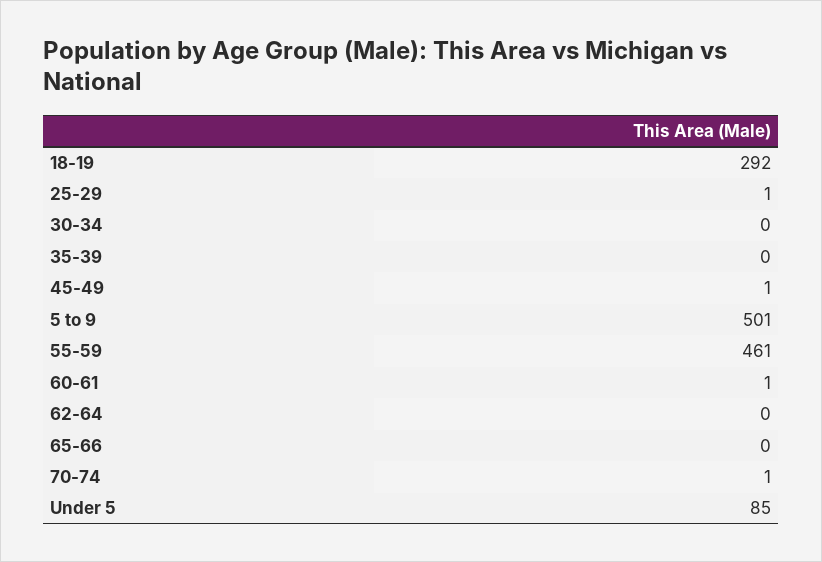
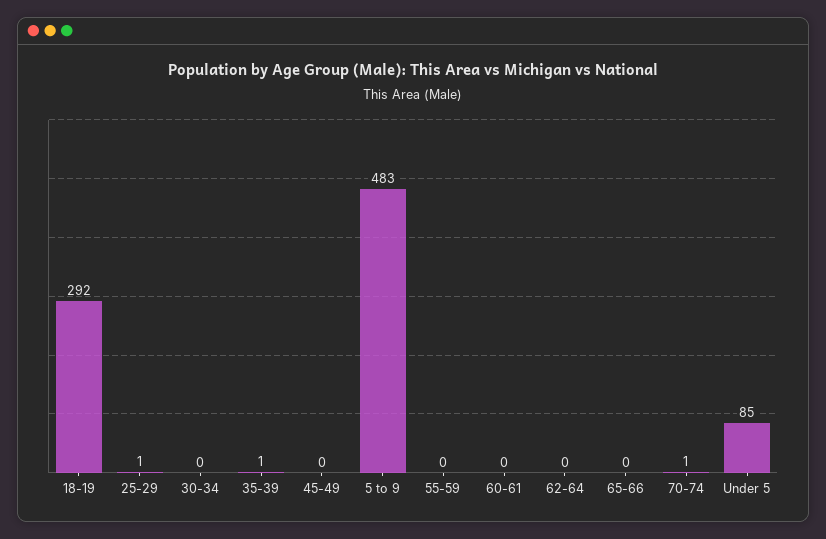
35-39: 0 -> 1
45-49: 1 -> 0
5 to 9: 501 -> 483
55-59: 461 -> 0
60-61: 1 -> 0

